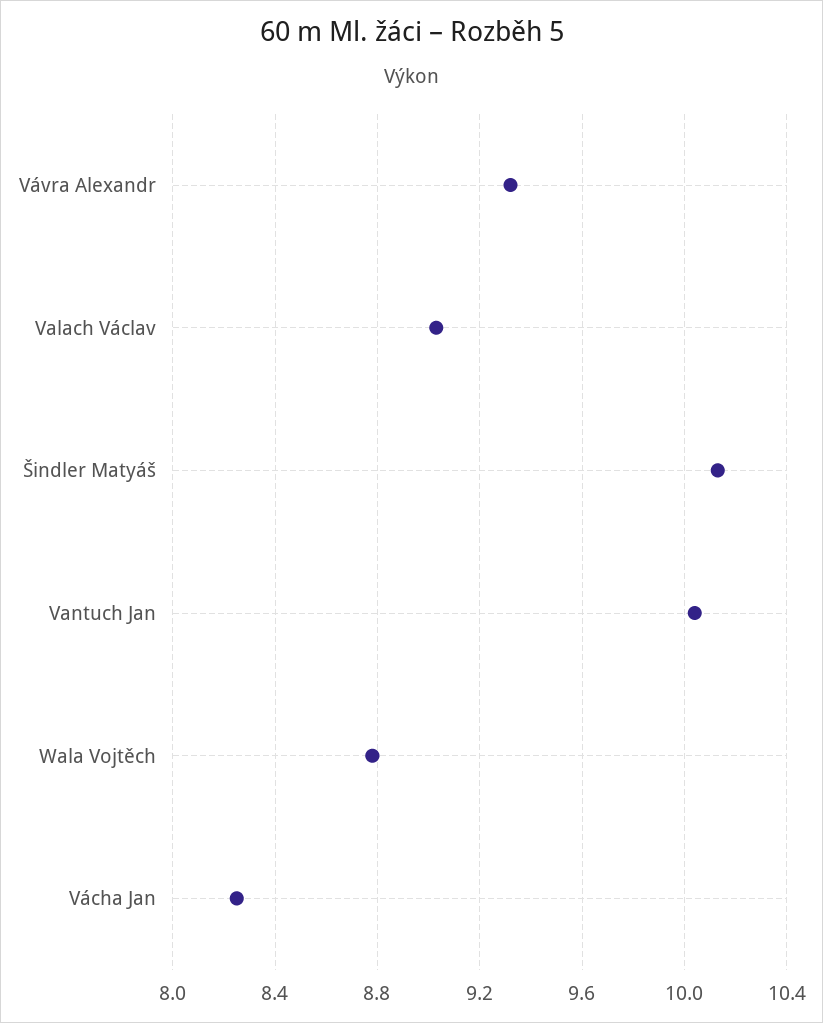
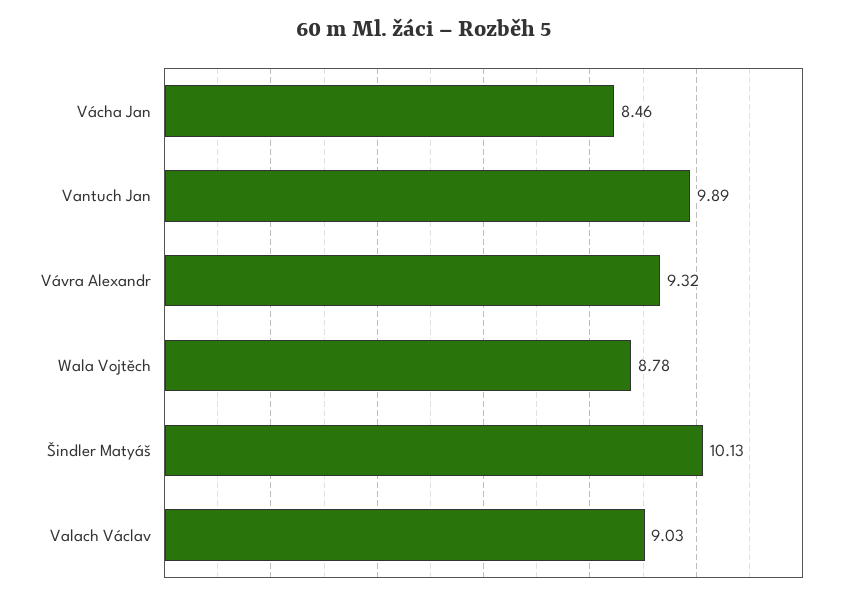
Vantuch Jan: 10.05 -> 9.89
Vácha Jan: 8.25 -> 8.46

